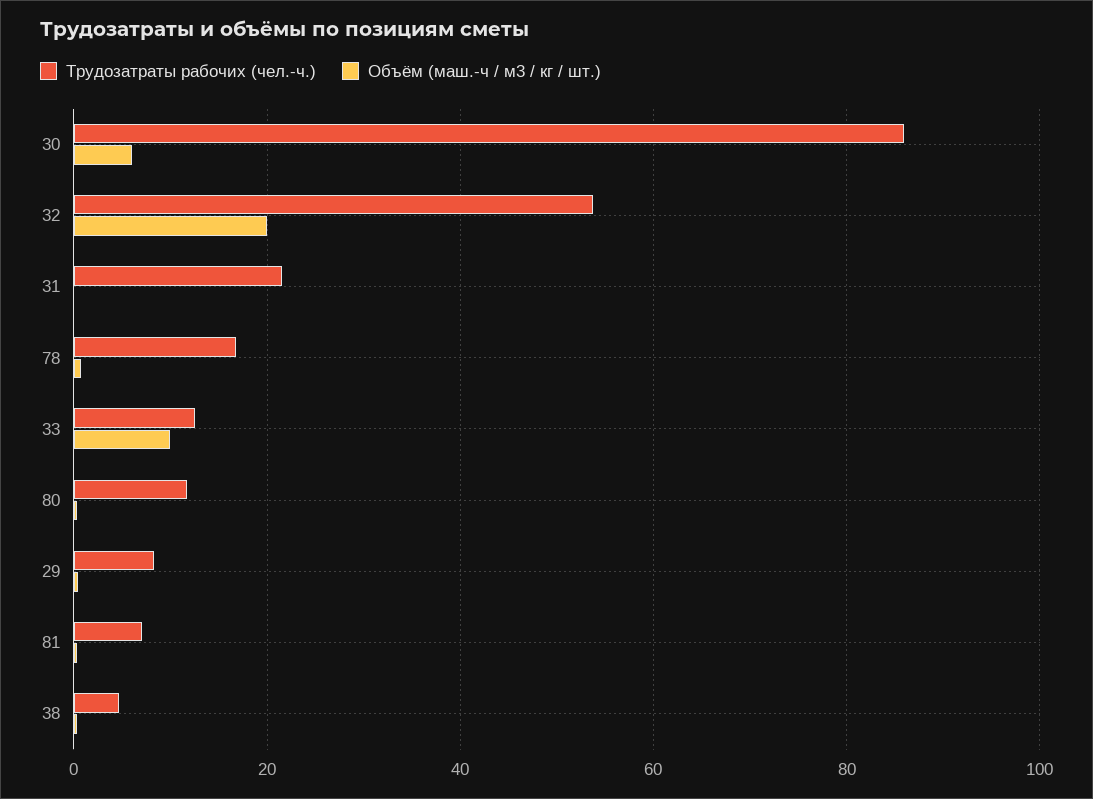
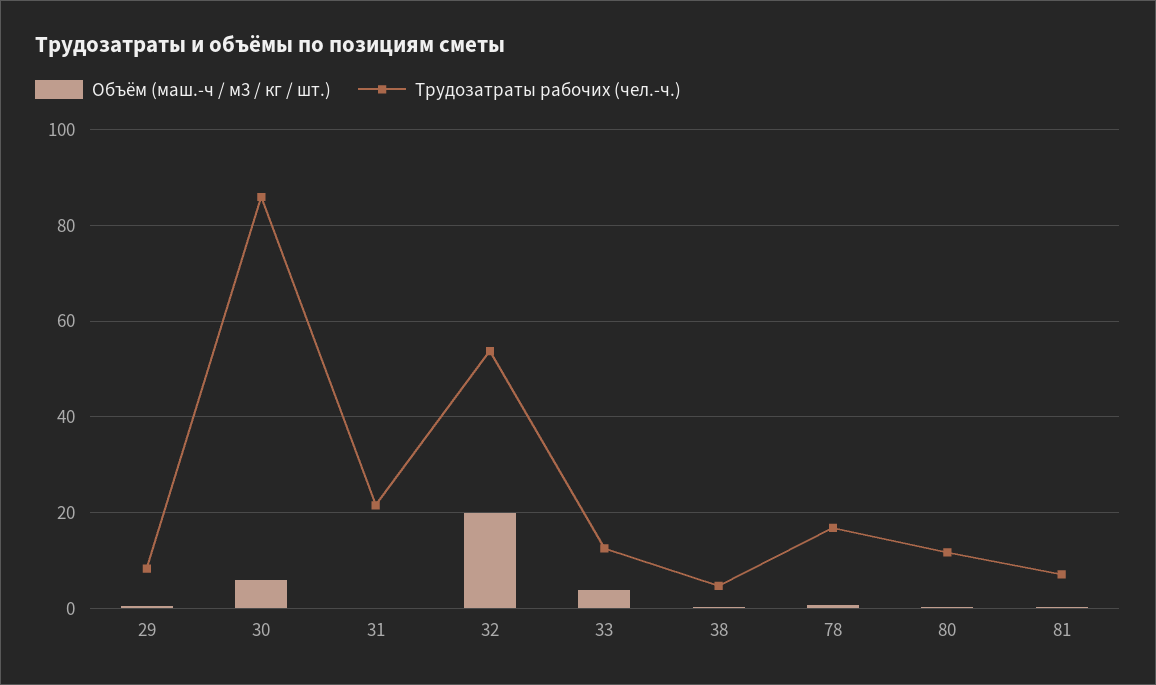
Объём (маш.-ч / м3 / кг / шт.), 33: 10 -> 4

